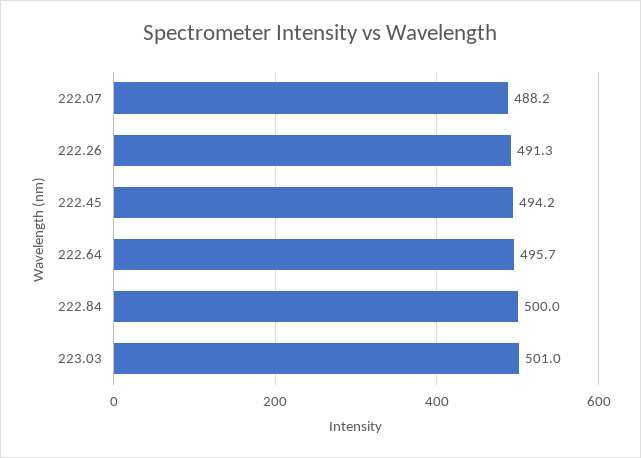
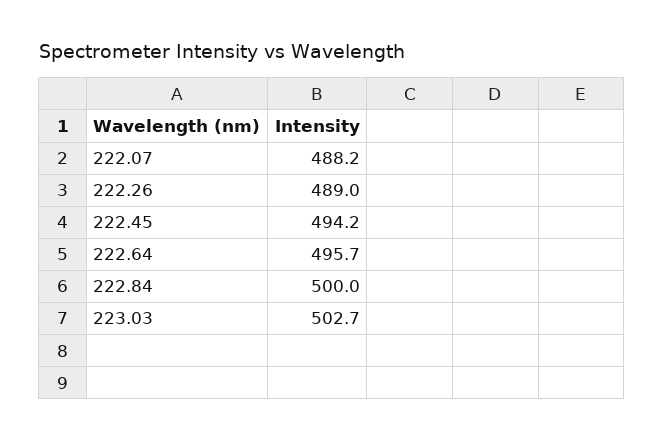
222.26: 491.3 -> 489
223.03: 501 -> 502.7

